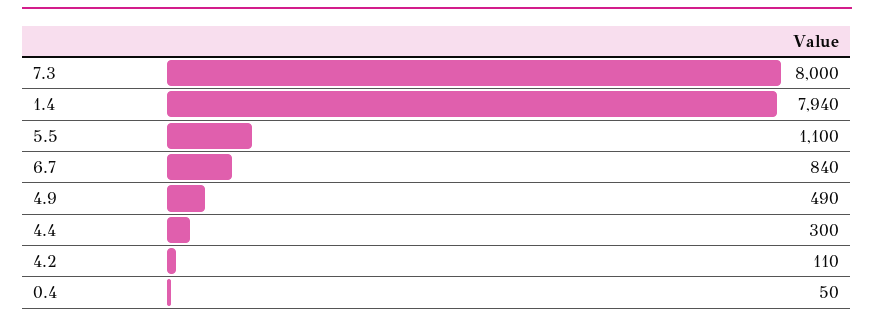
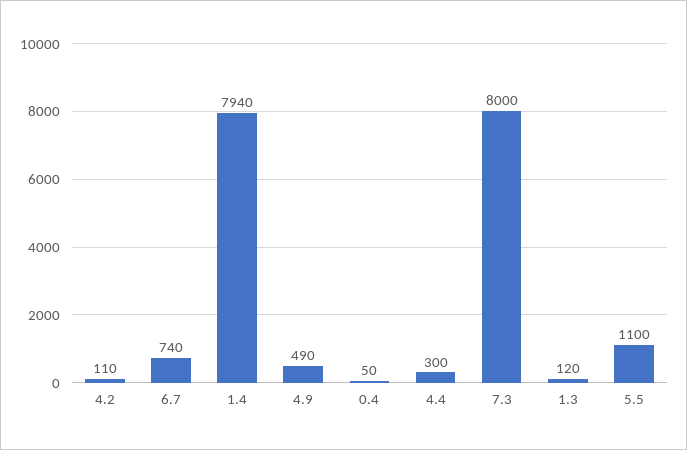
6.7: 840 -> 740
1.3: none -> 120

